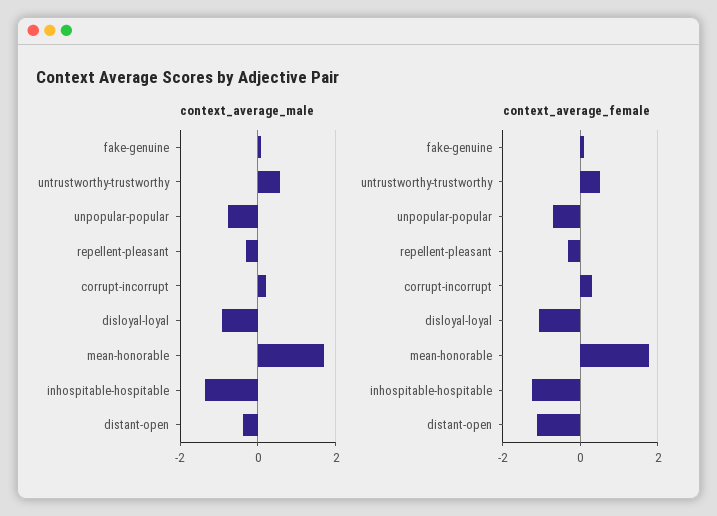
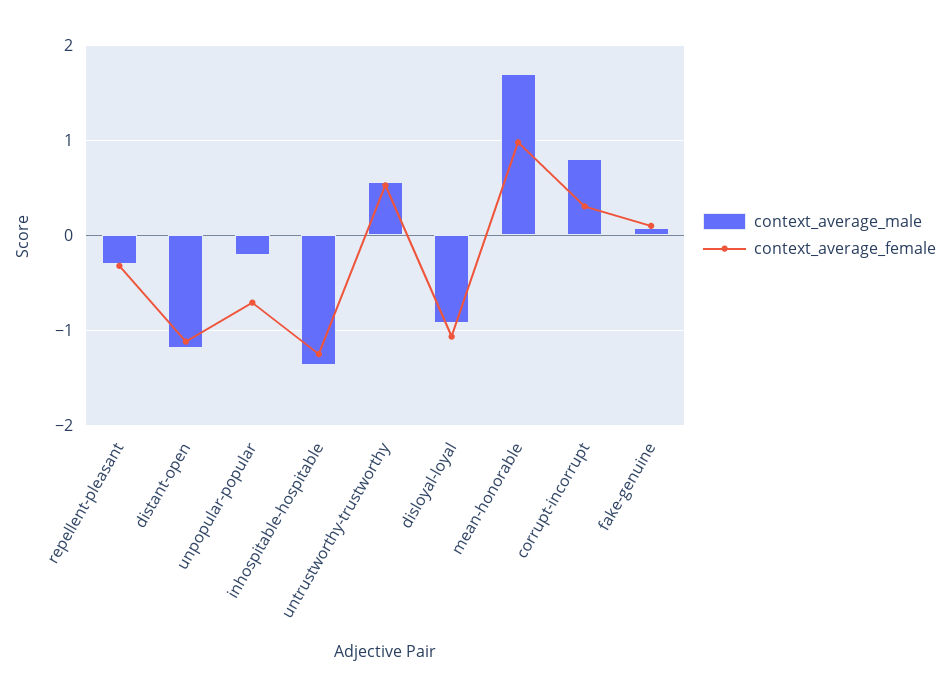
context_average_male, unpopular-popular: -0.8 -> -0.2
context_average_male, corrupt-incorrupt: 0.2 -> 0.8
context_average_male, distant-open: -0.4 -> -1.2
context_average_female, mean-honorable: 1.8 -> 1

